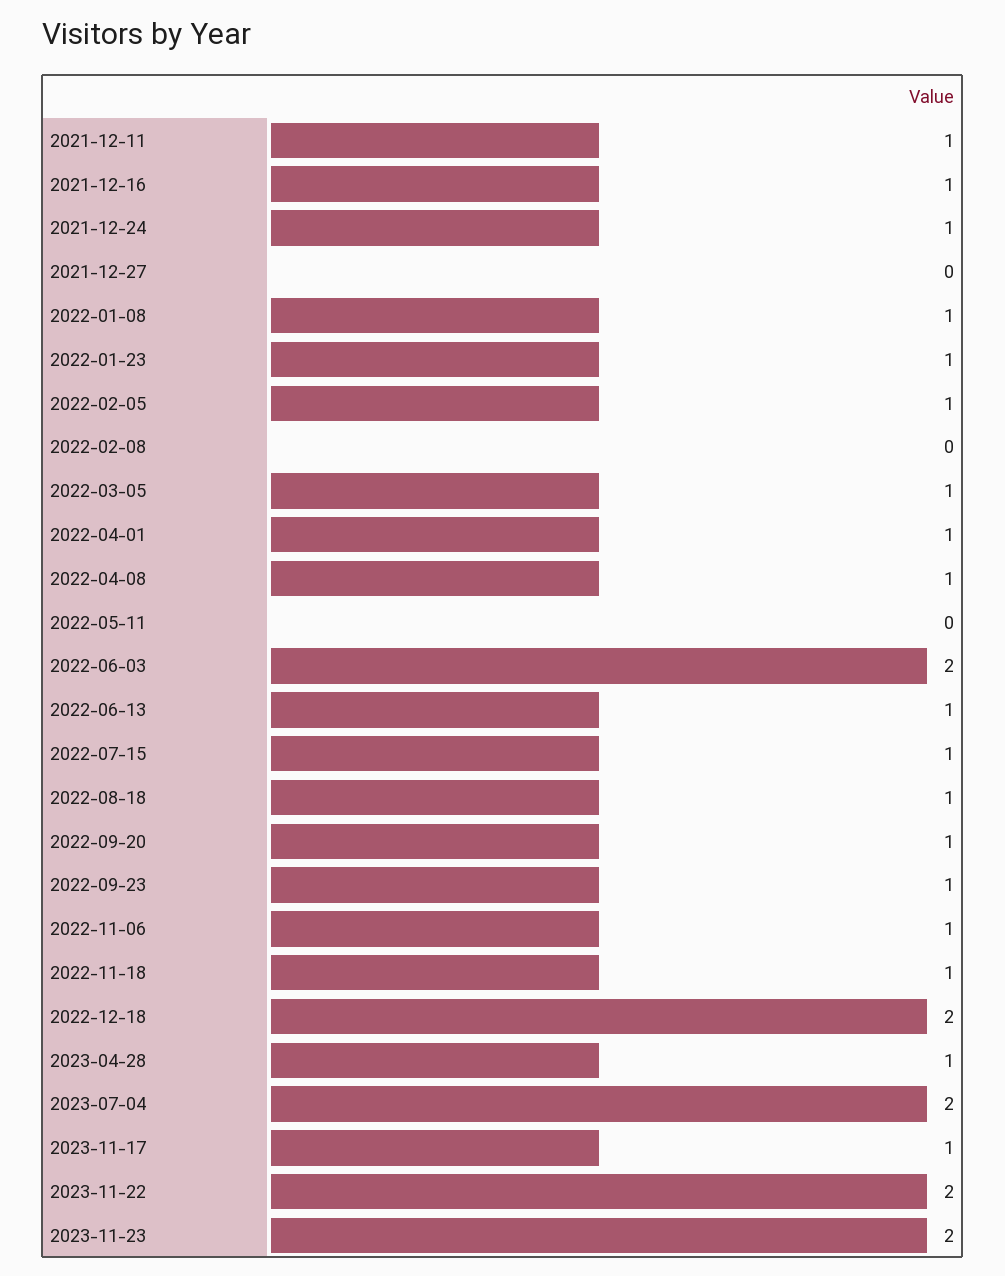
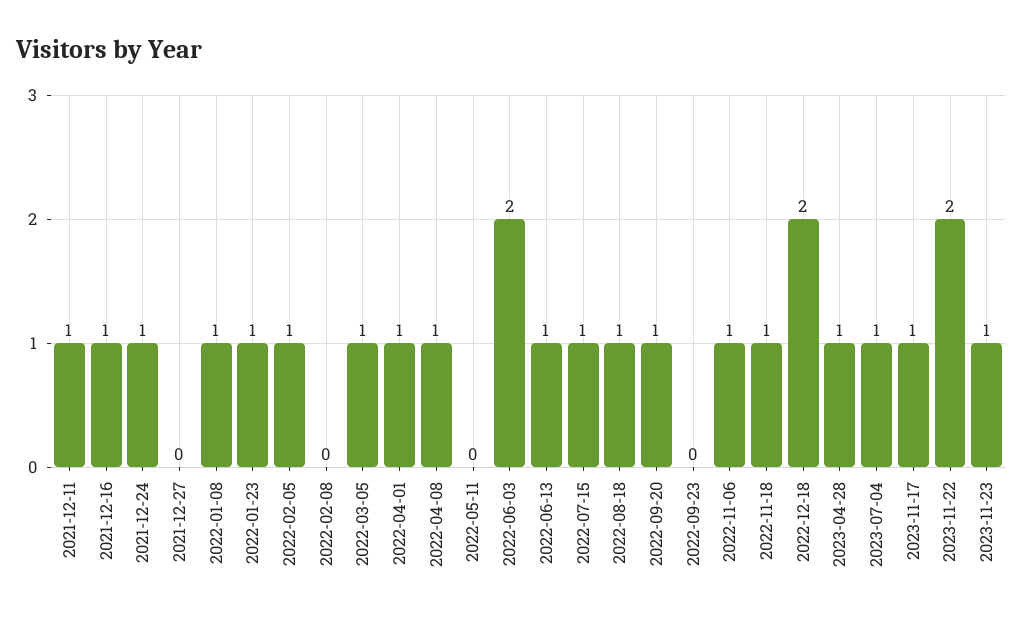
2022-09-23: 1 -> 0
2023-07-04: 2 -> 1
2023-11-23: 2 -> 1

